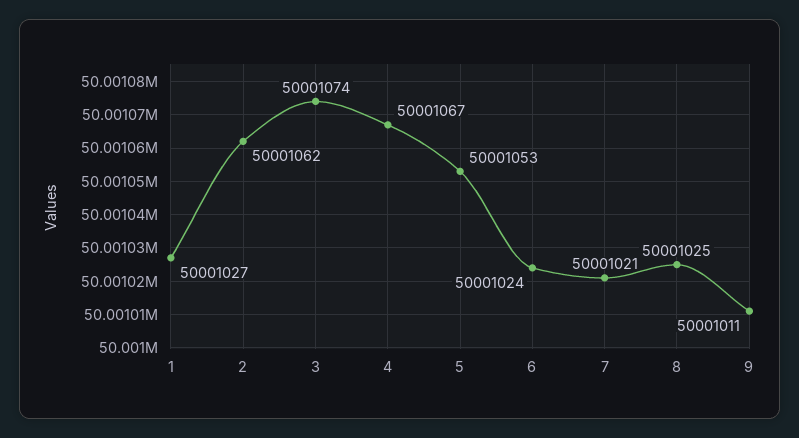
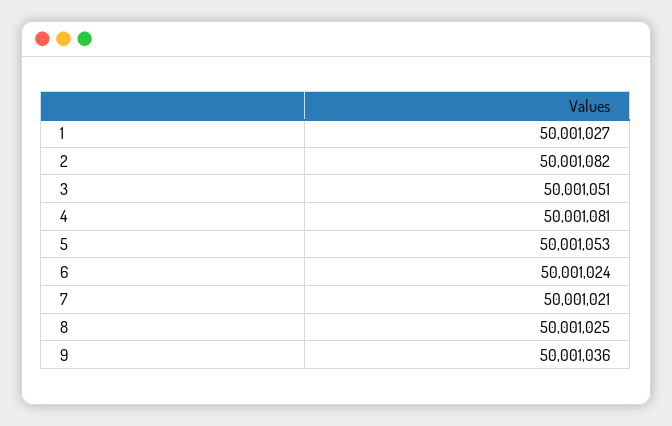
2: 50001062 -> 50001082
3: 50001074 -> 50001051
4: 50001067 -> 50001081
9: 50001011 -> 50001036

